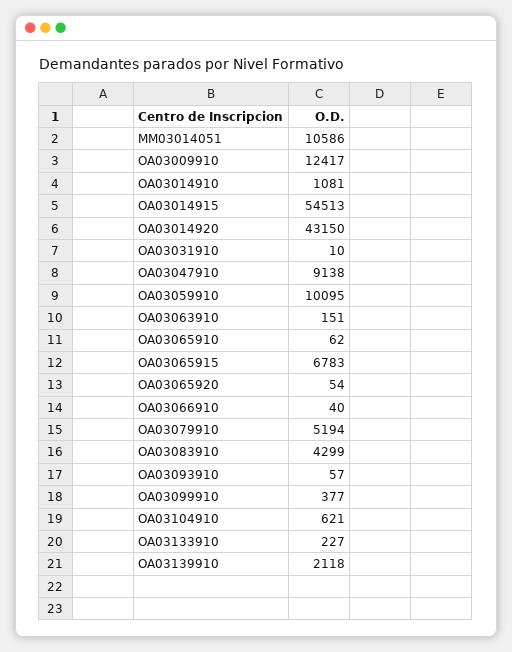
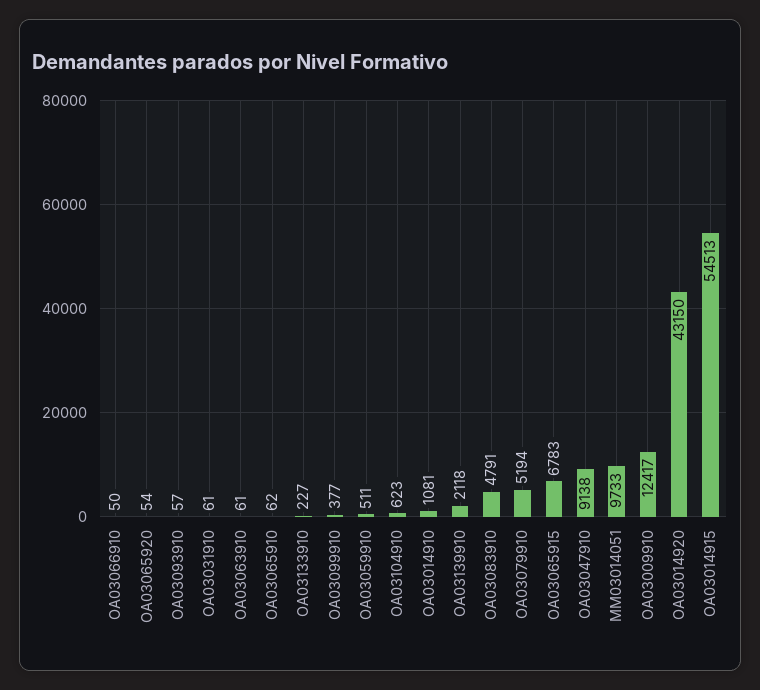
MM03014051: 10586 -> 9733
OA03031910: 10 -> 61
OA03059910: 10095 -> 511
OA03063910: 151 -> 61
OA03066910: 40 -> 50
OA03083910: 4299 -> 4791
OA03104910: 621 -> 623

